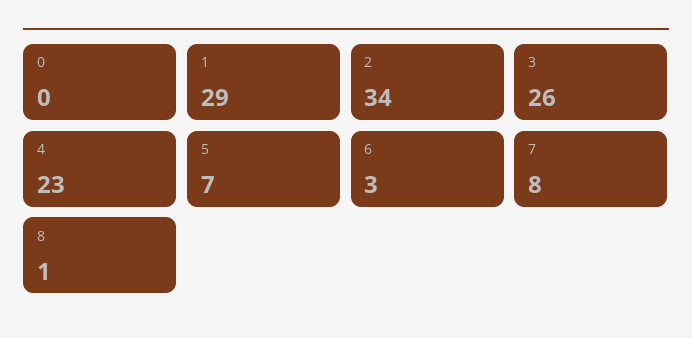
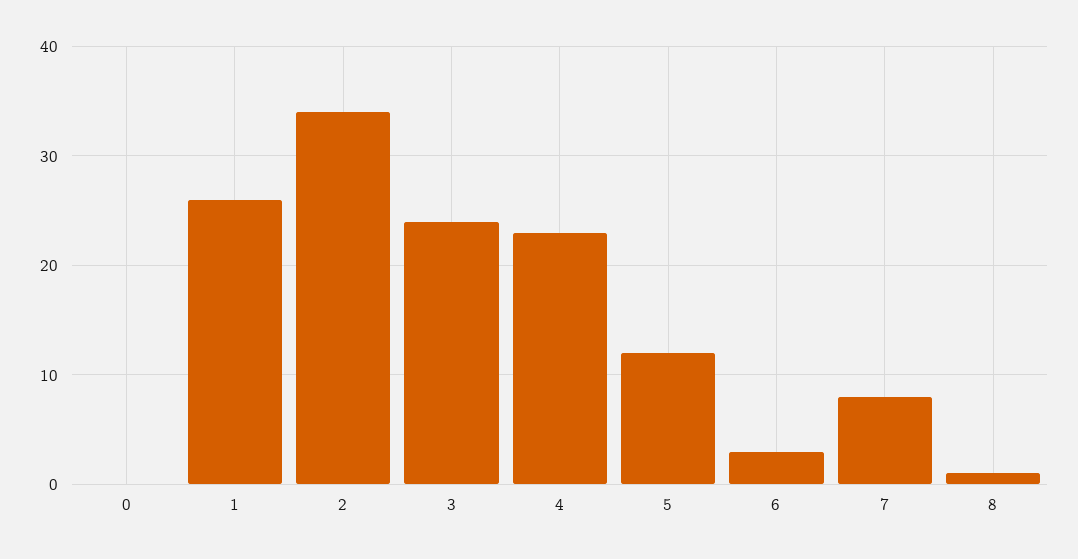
1: 29 -> 26
3: 26 -> 24
5: 7 -> 12

